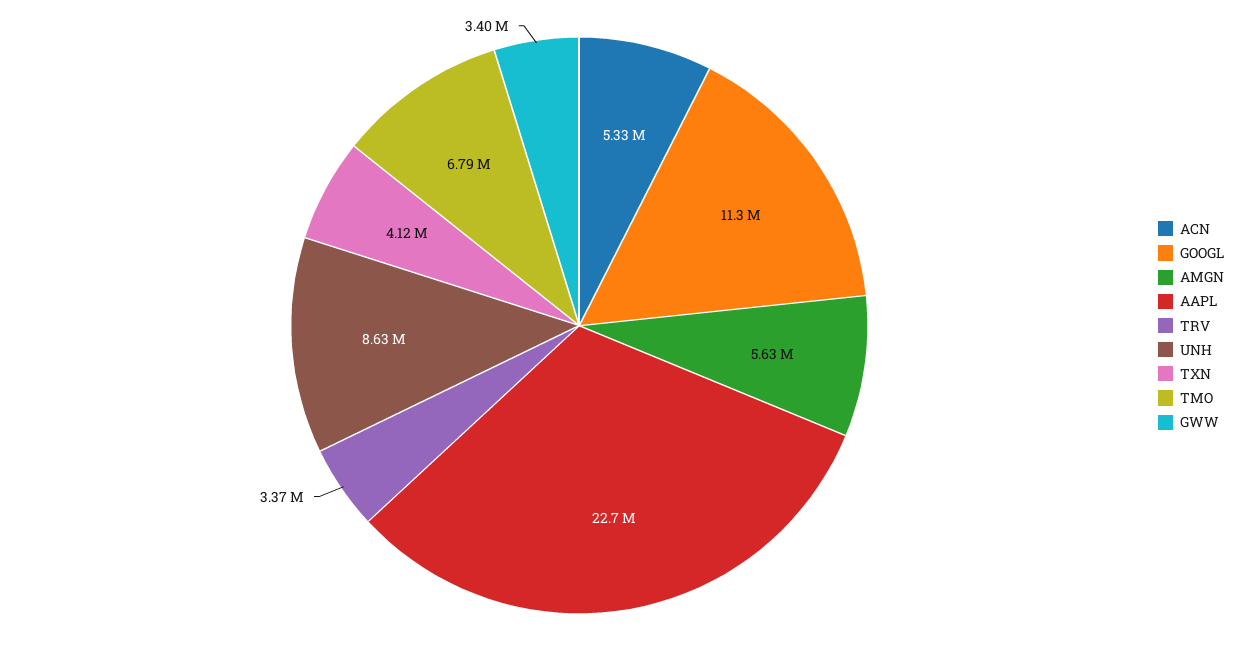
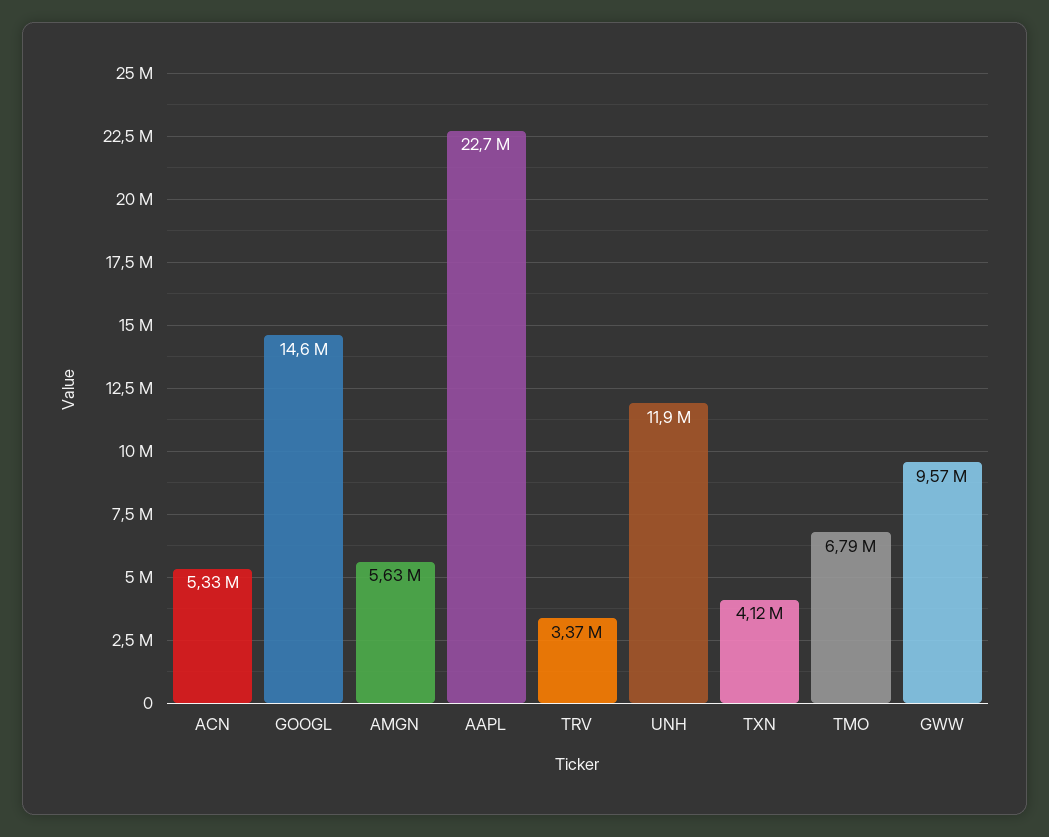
GOOGL: 11300000 -> 14600000
UNH: 8630000 -> 11900000
GWW: 3400000 -> 9570000

